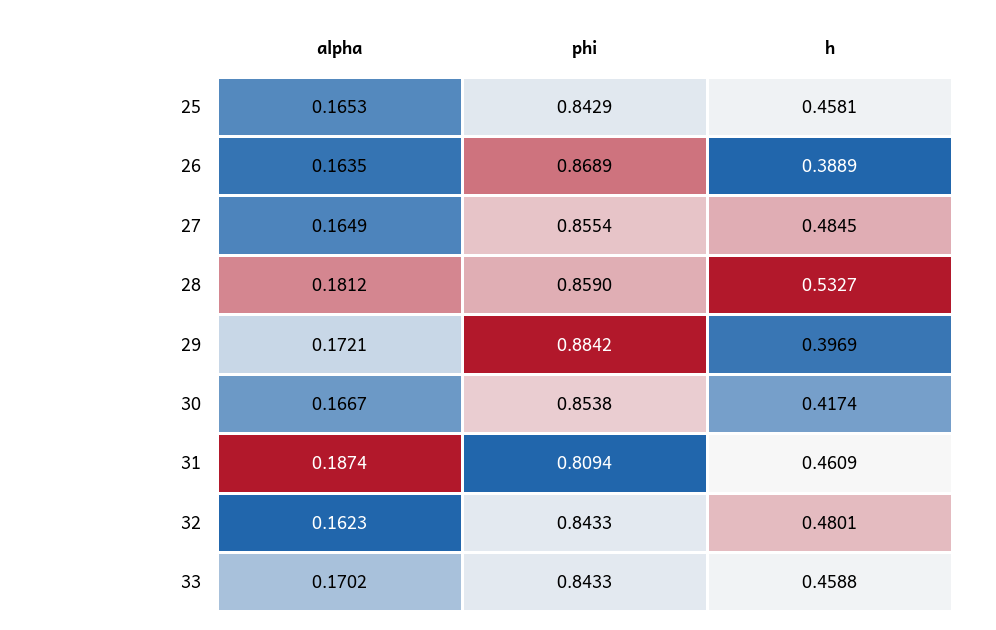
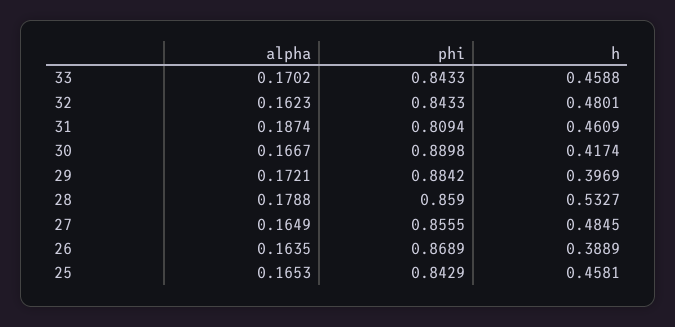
phi, 27: 0.8554 -> 0.8555
alpha, 28: 0.1812 -> 0.1788
phi, 30: 0.8538 -> 0.8898

